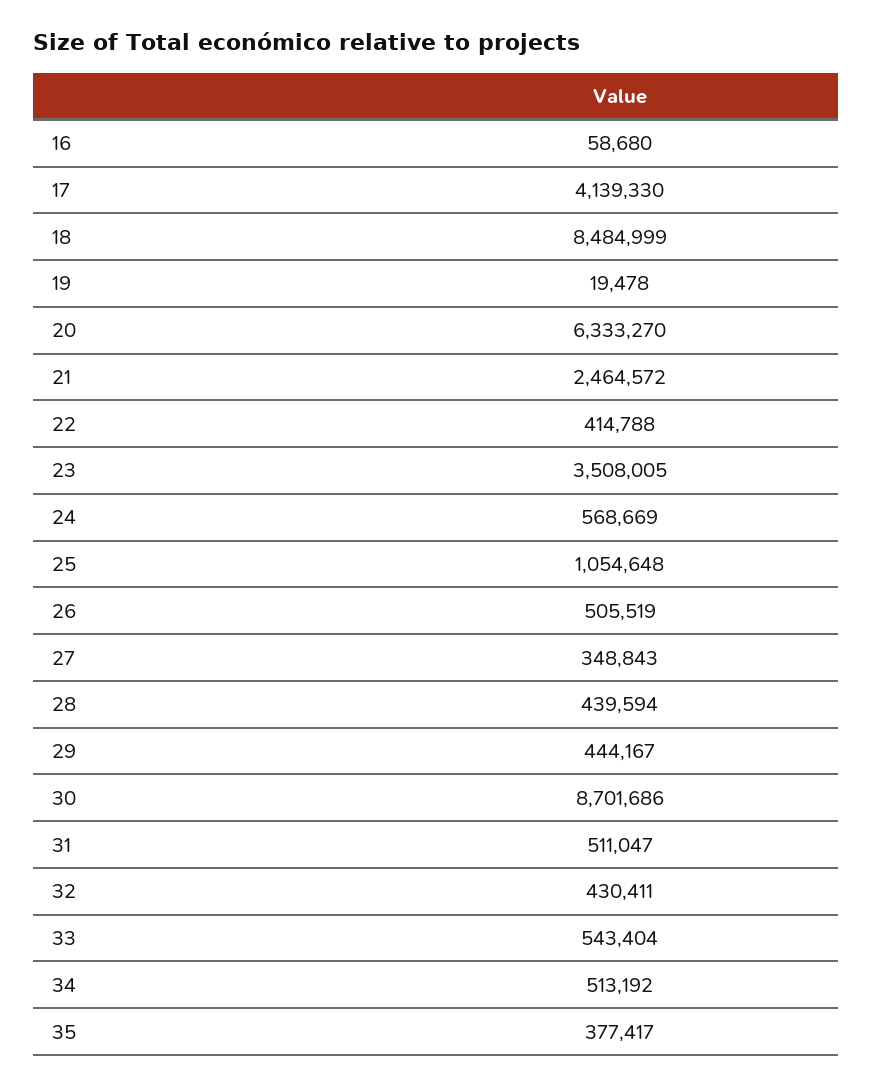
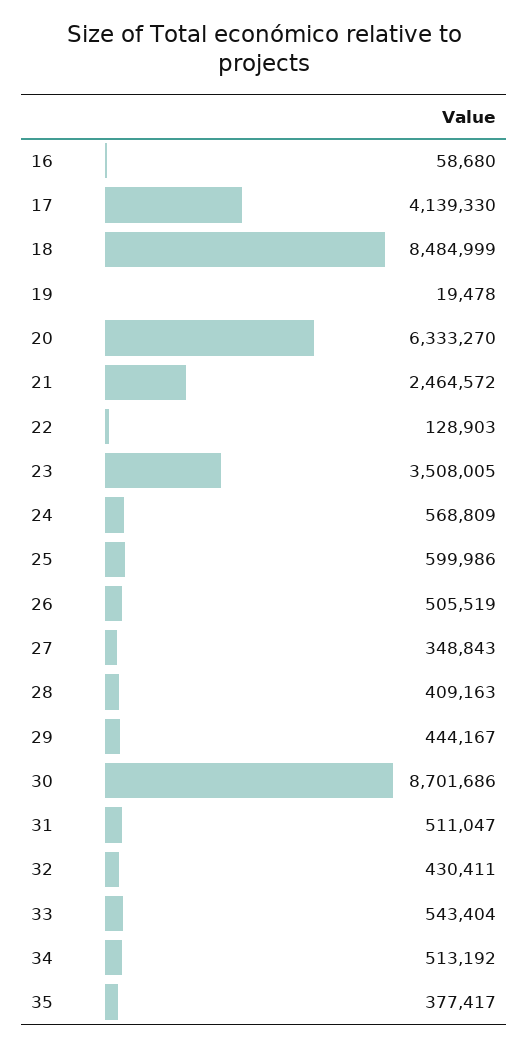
22: 414788 -> 128903
24: 568669 -> 568809
25: 1054648 -> 599986
28: 439594 -> 409163

